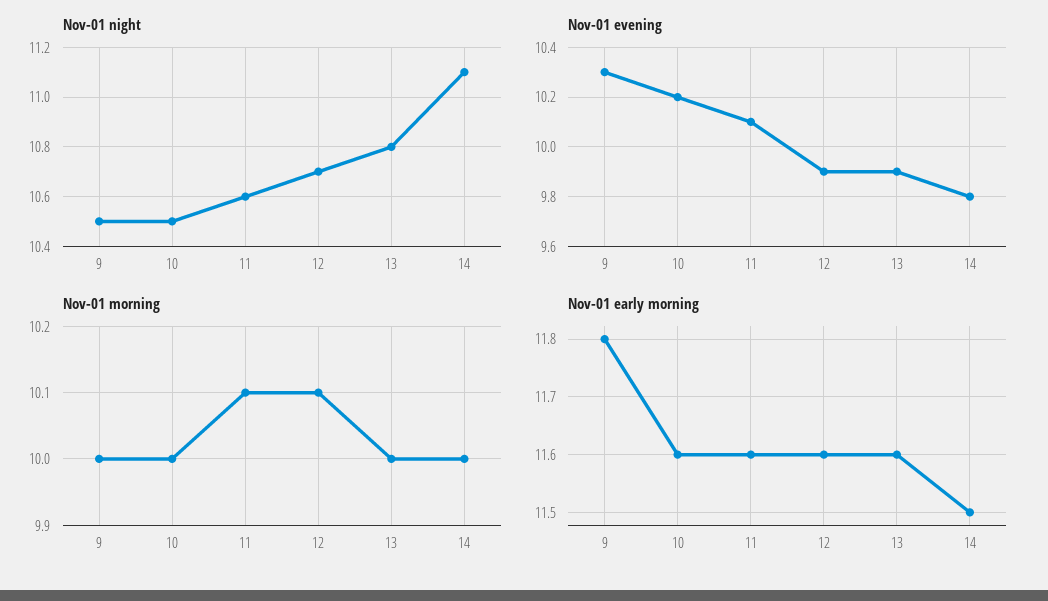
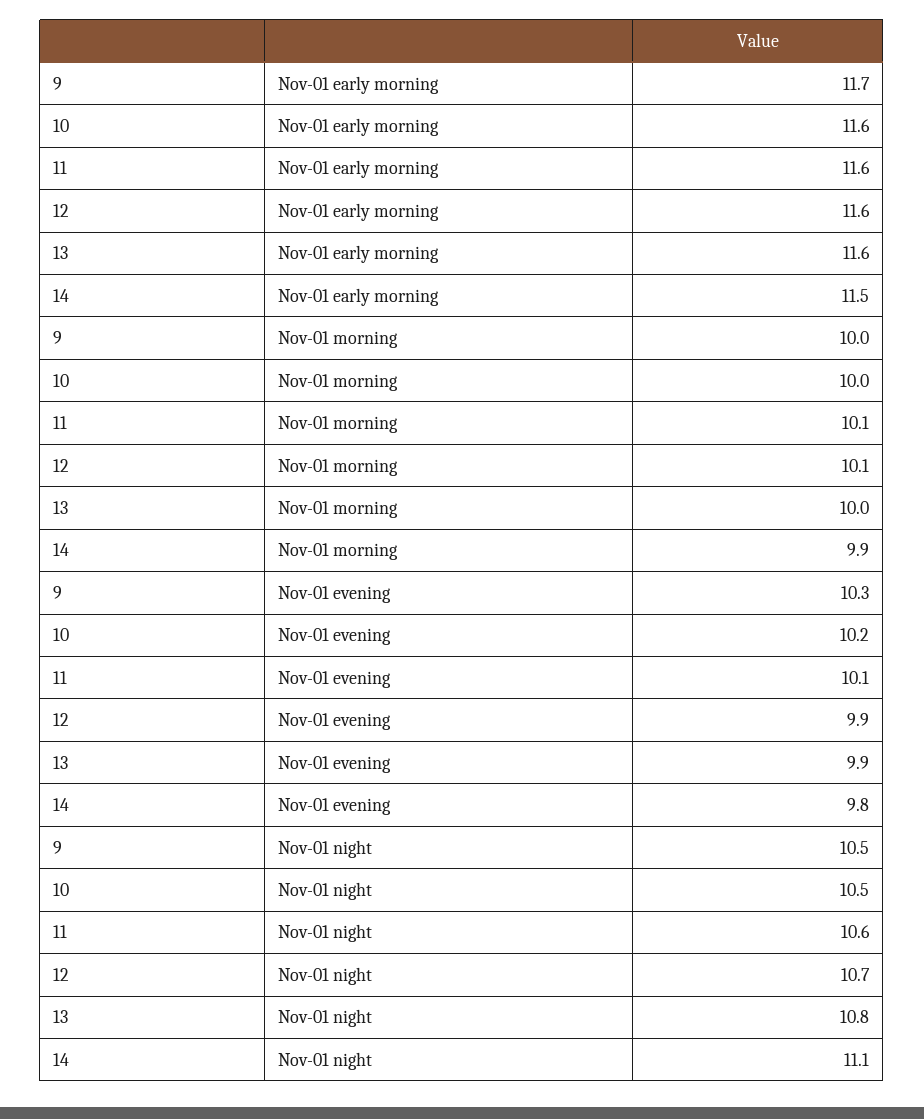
Nov-01 morning, 14: 10 -> 9.9
Nov-01 early morning, 9: 11.8 -> 11.7

